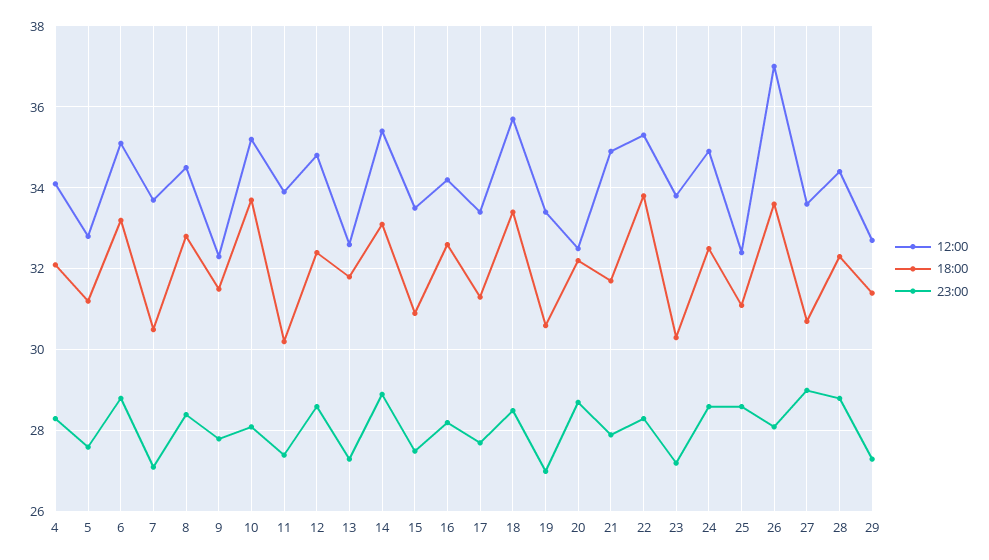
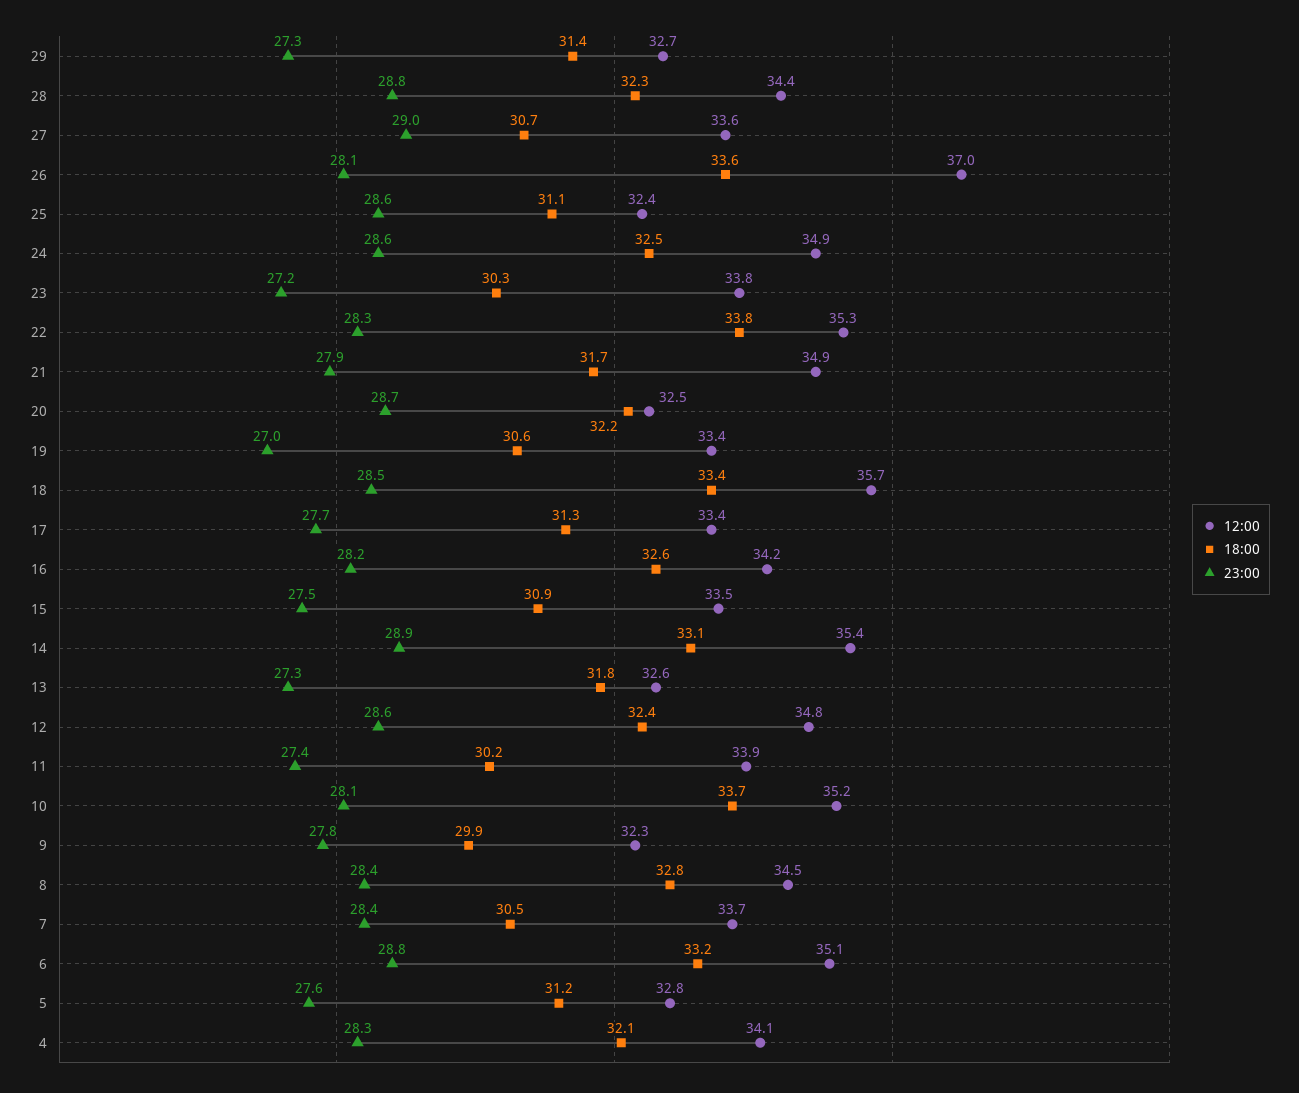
23:00, 7: 27 -> 28.4
18:00, 9: 31.5 -> 29.9

